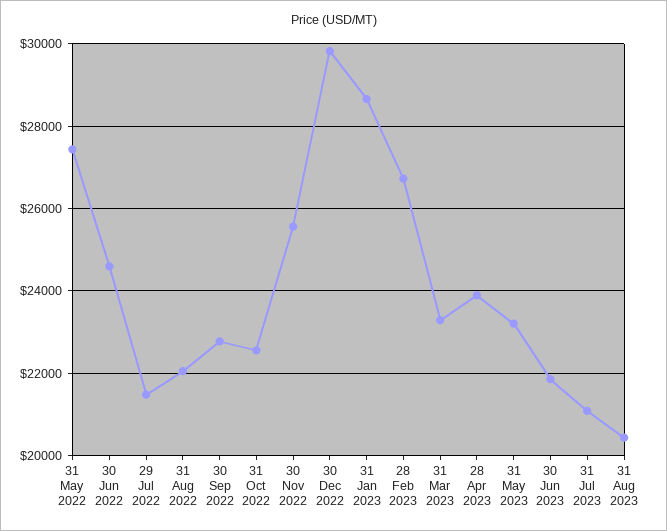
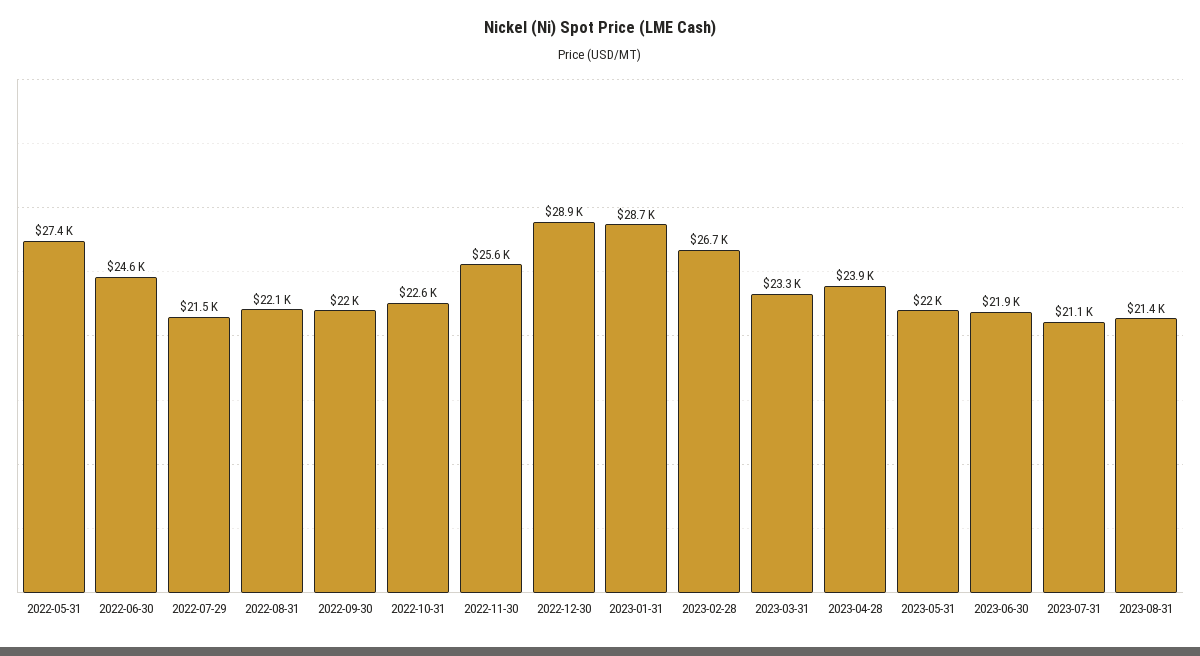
30 Sep 2022: 22800 -> 22000
30 Dec 2022: 29800 -> 28900
31 May 2023: 23200 -> 22000
31 Aug 2023: 20400 -> 21400

